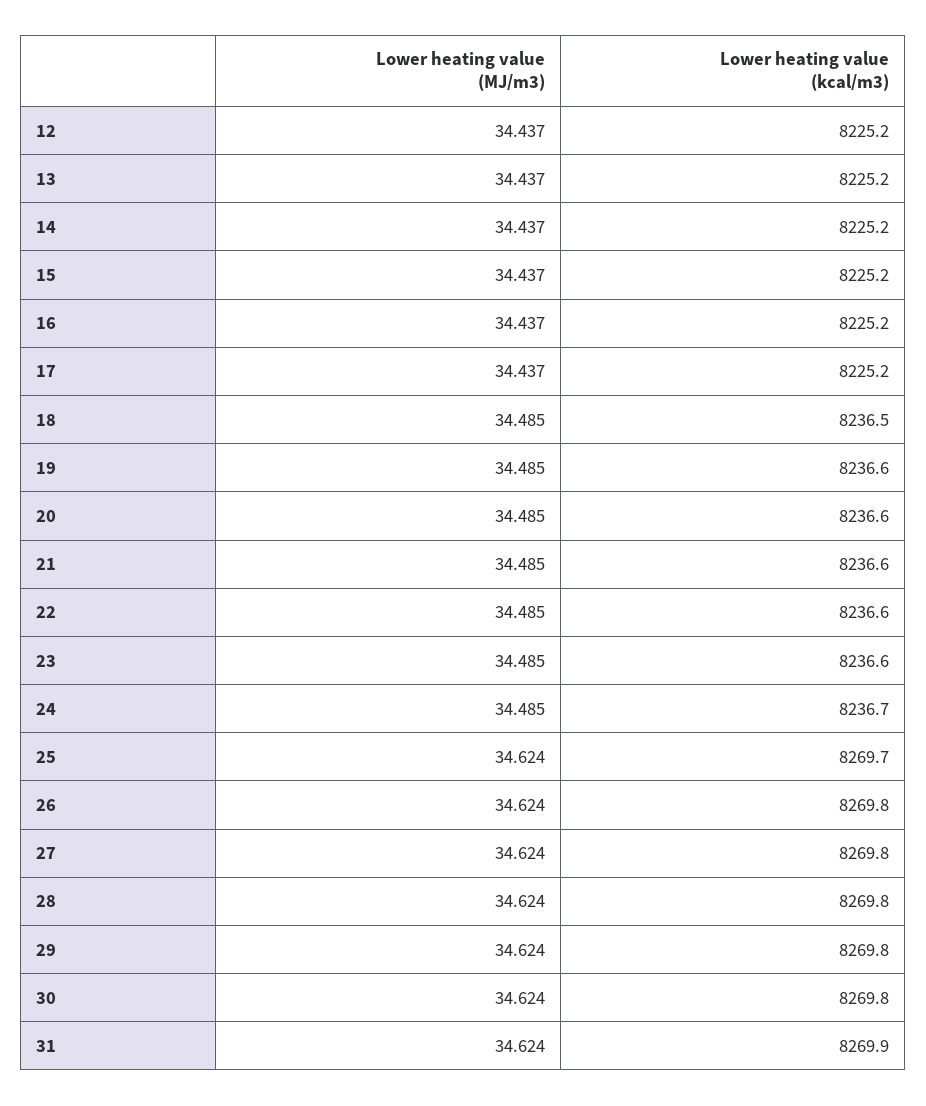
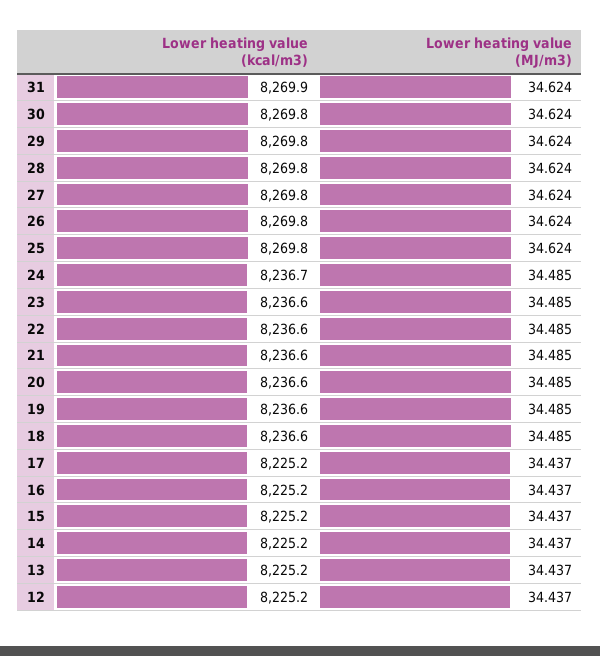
Lower heating value (kcal/m3), 18: 8236.5 -> 8236.6
Lower heating value (kcal/m3), 25: 8269.7 -> 8269.8

